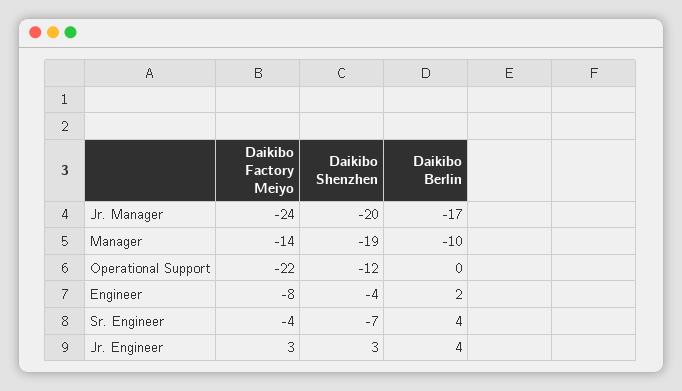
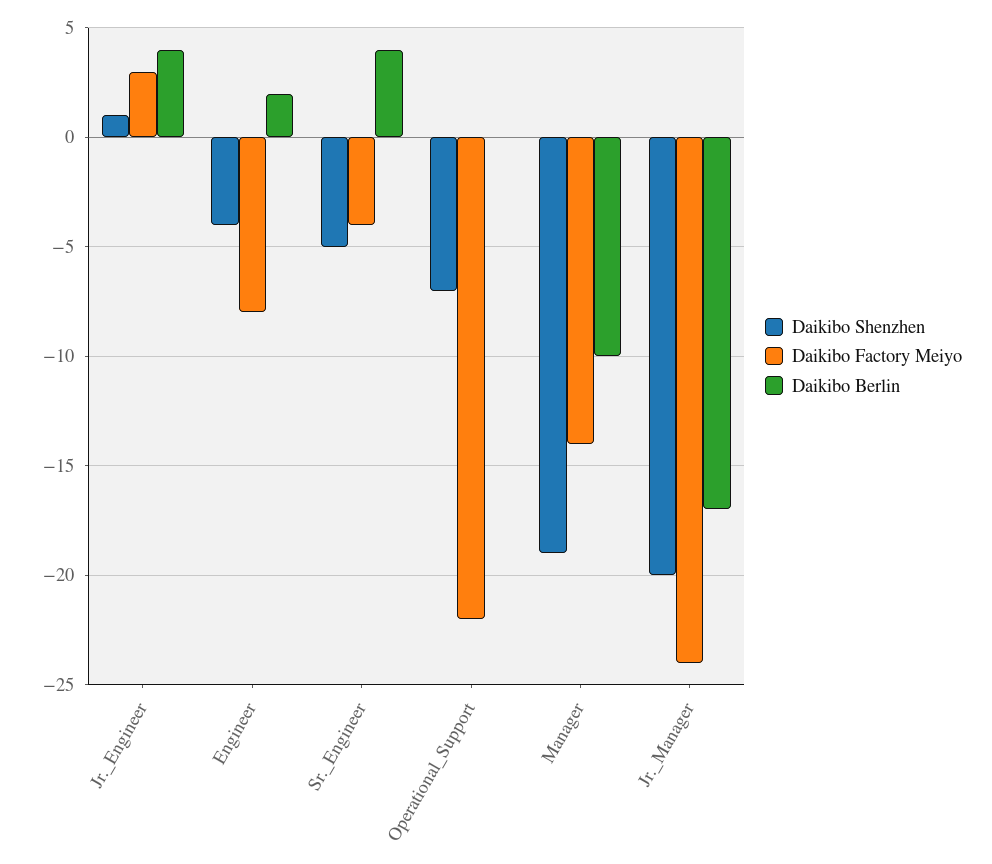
Daikibo Shenzhen, Operational Support: -12 -> -7
Daikibo Shenzhen, Sr. Engineer: -7 -> -5
Daikibo Shenzhen, Jr. Engineer: 3 -> 1

